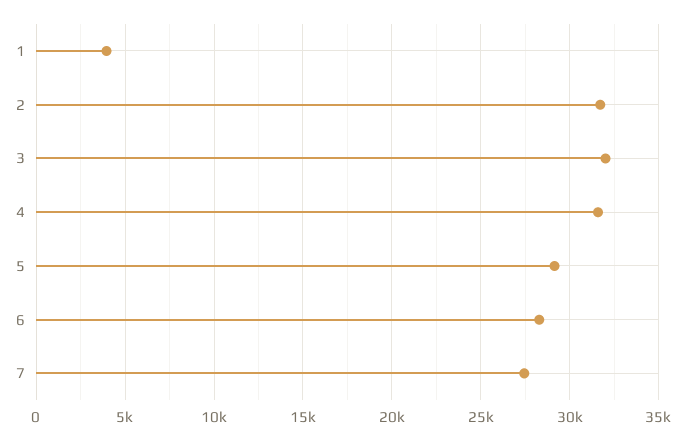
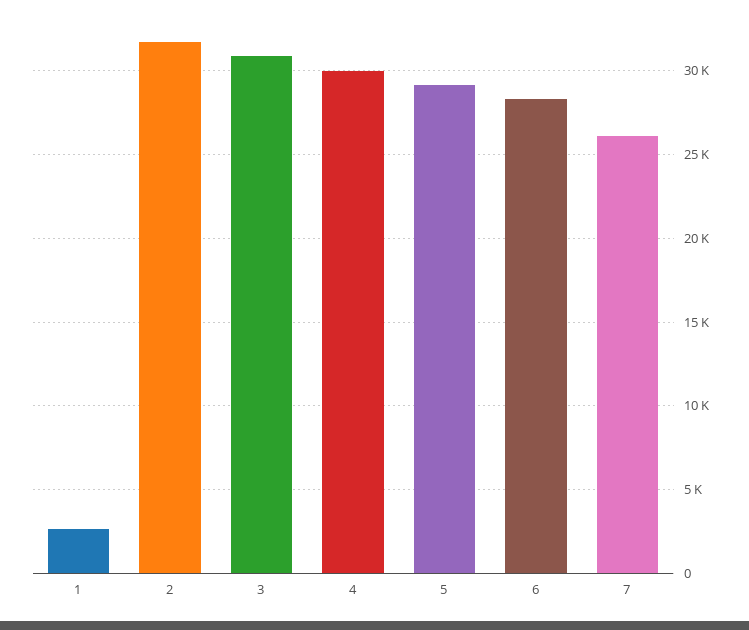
1: 4000 -> 2500
3: 32000 -> 31000
4: 31500 -> 30000
7: 27500 -> 26000

